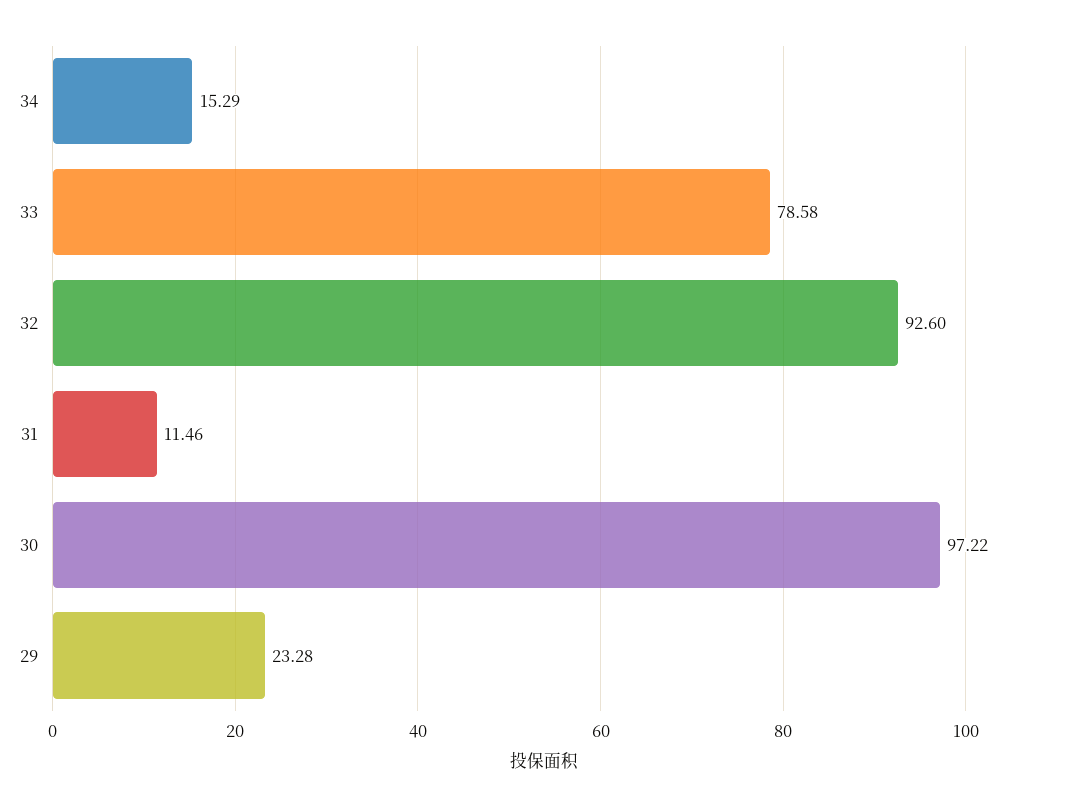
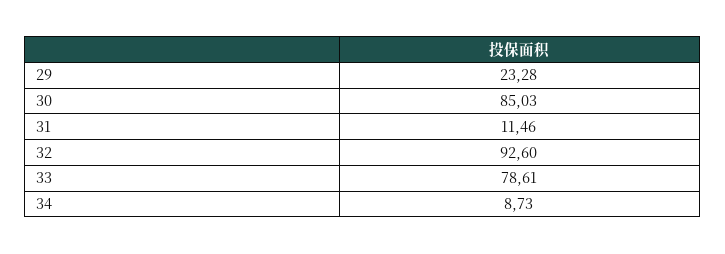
34: 15.29 -> 8.73
33: 78.58 -> 78.61
30: 97.22 -> 85.03

